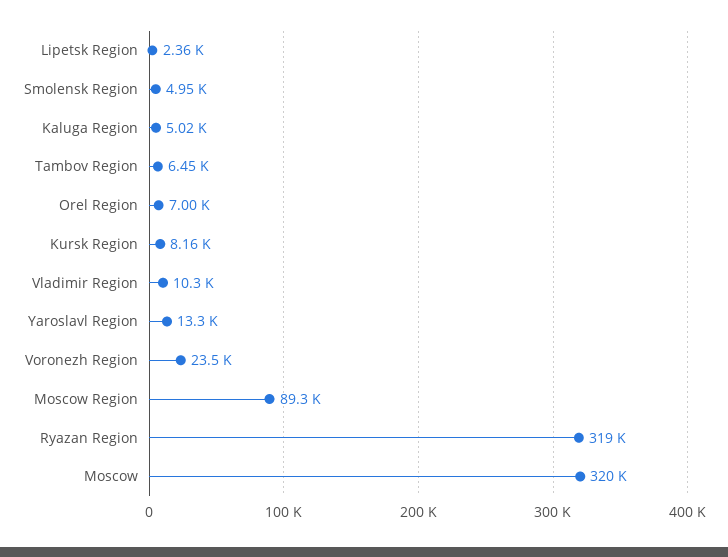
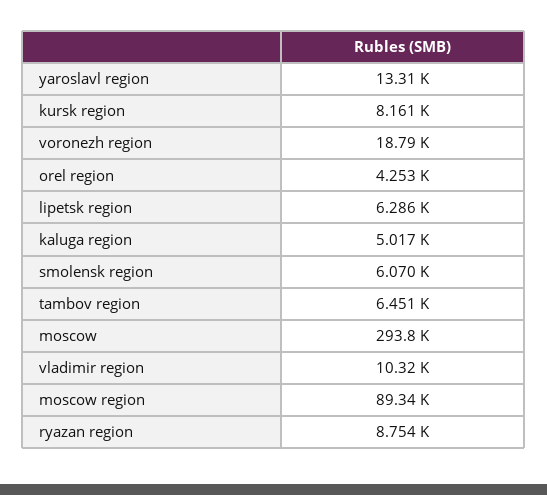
Lipetsk Region: 2360 -> 6286
Smolensk Region: 4950 -> 6070
Orel Region: 7000 -> 4253
Voronezh Region: 23500 -> 18790
Ryazan Region: 319000 -> 8754
Moscow: 320000 -> 293800

